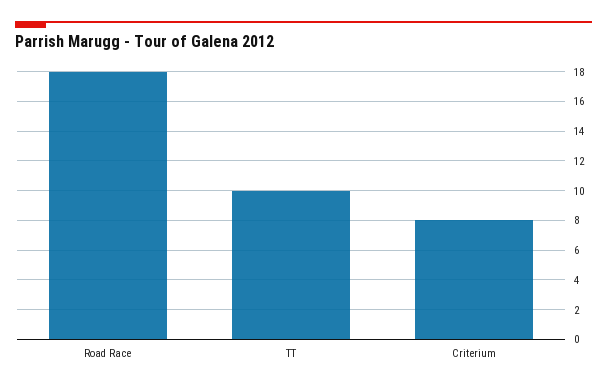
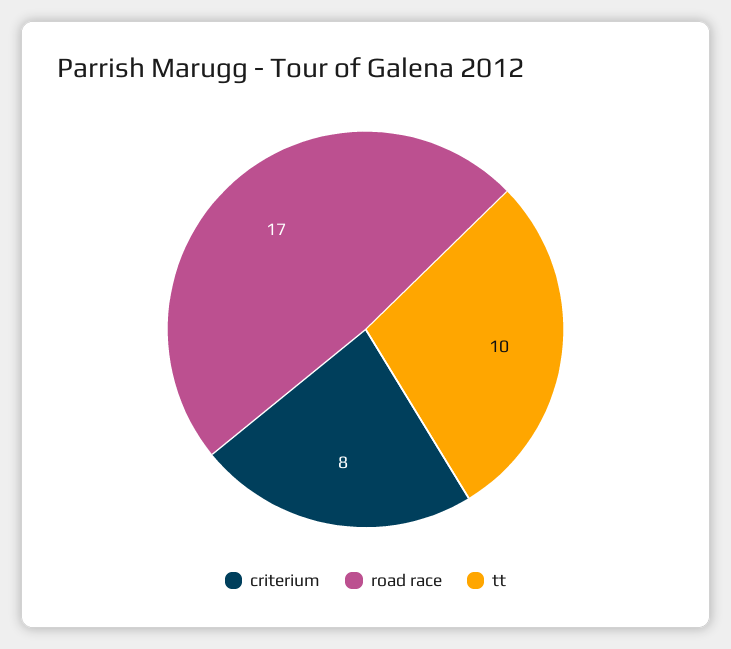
Road Race: 18 -> 17

